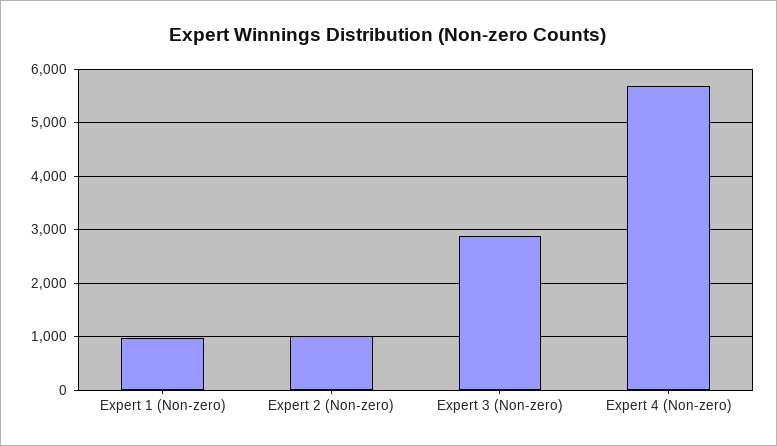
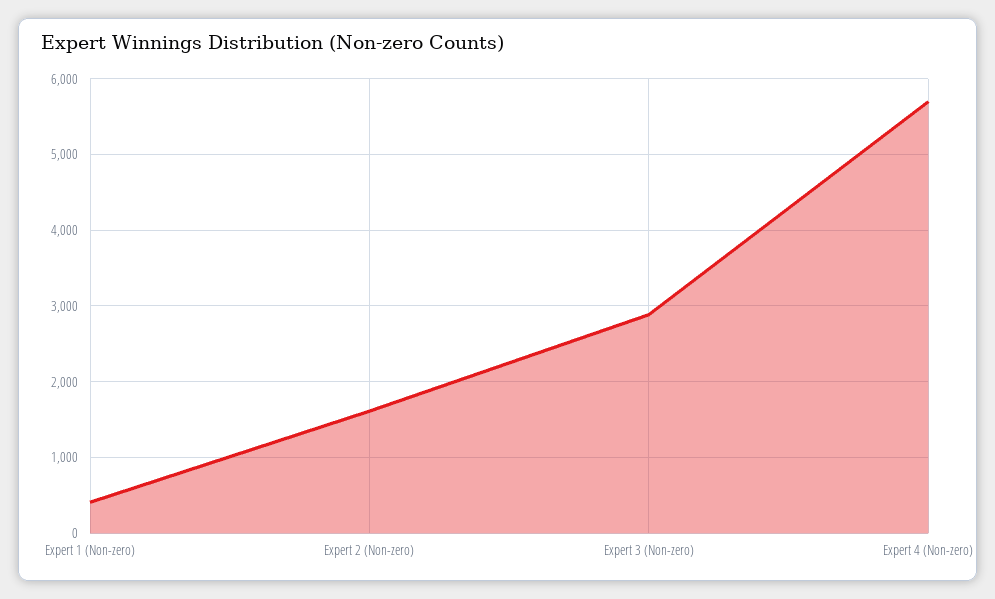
Expert 1 (Non-zero): 1000 -> 400
Expert 2 (Non-zero): 1000 -> 1600

